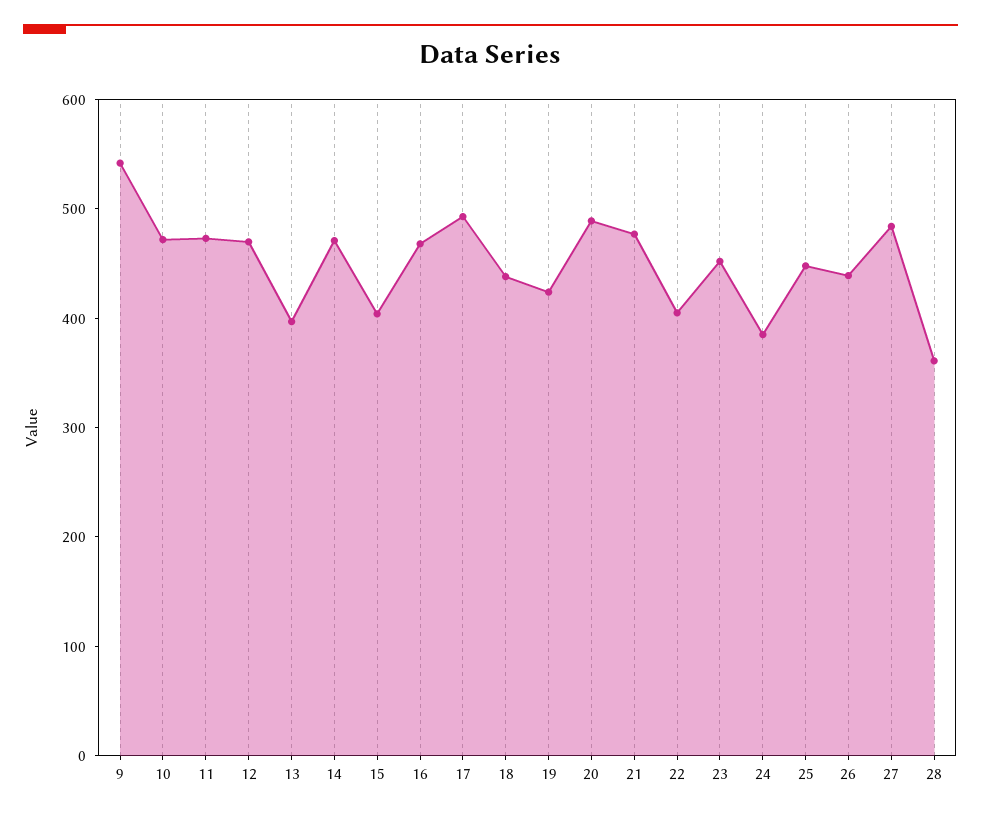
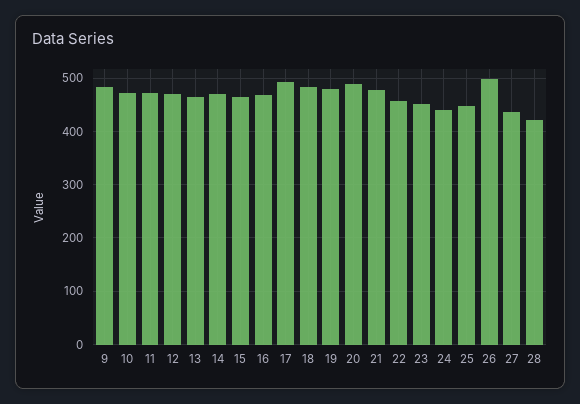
9: 540 -> 480
13: 400 -> 460
15: 400 -> 460
18: 440 -> 480
19: 420 -> 480
22: 400 -> 460
24: 380 -> 440
26: 440 -> 500
27: 480 -> 440
28: 360 -> 420

